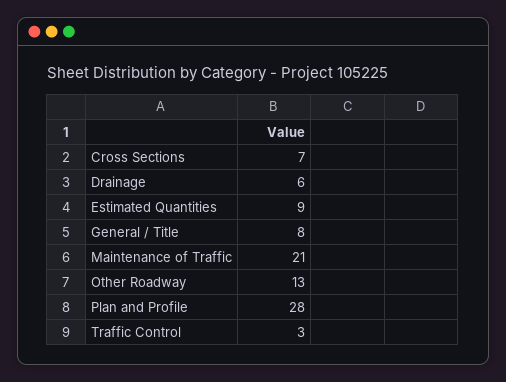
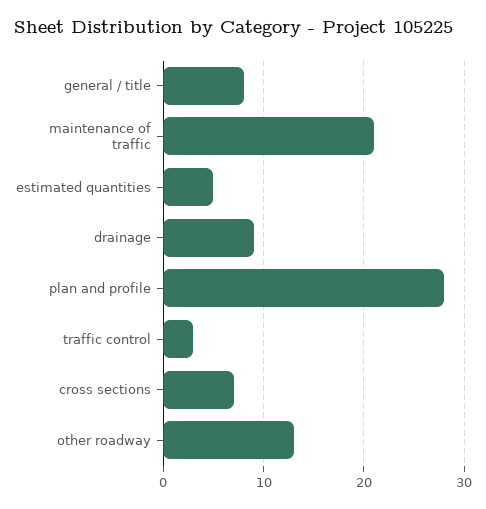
Drainage: 6 -> 9
Estimated Quantities: 9 -> 5

